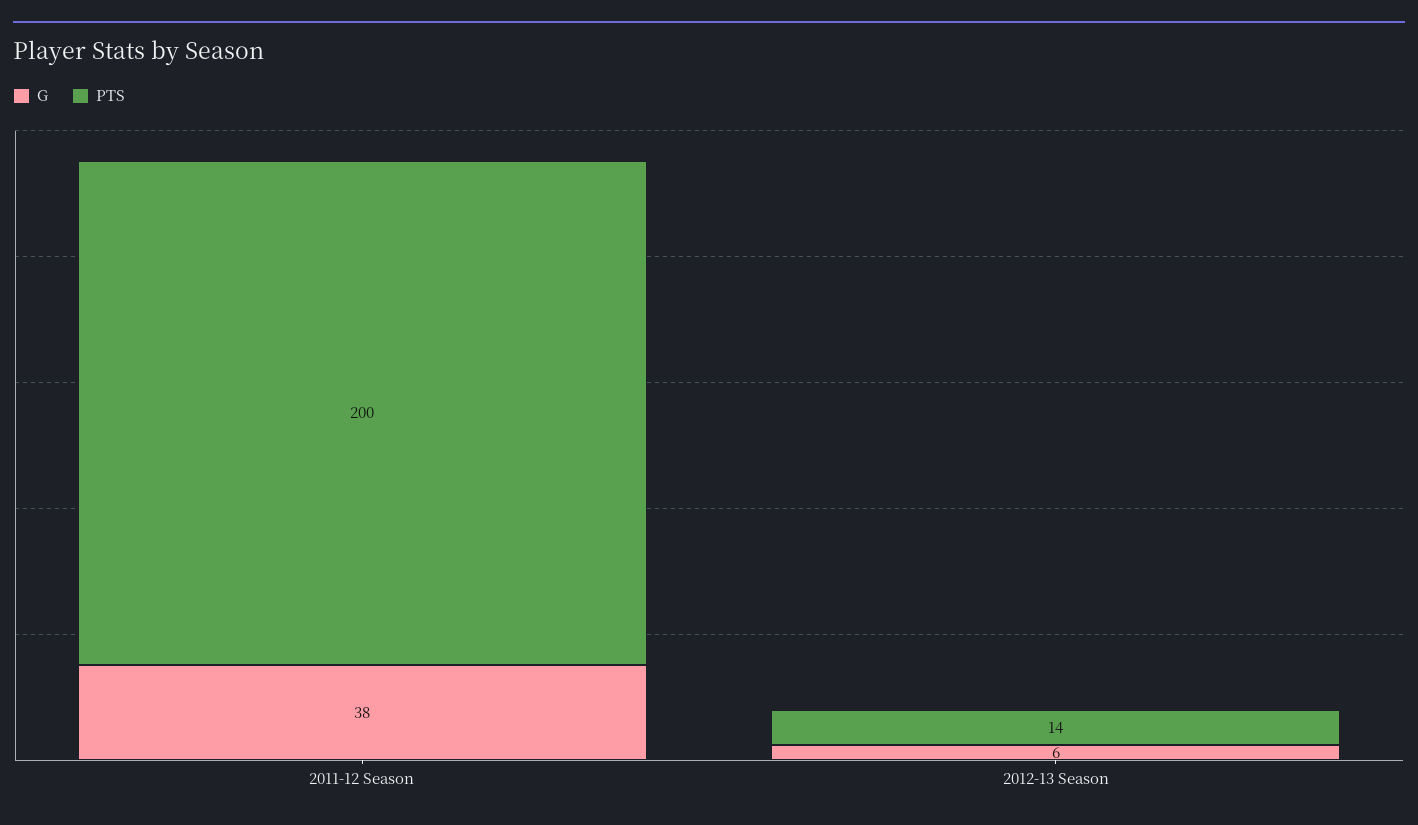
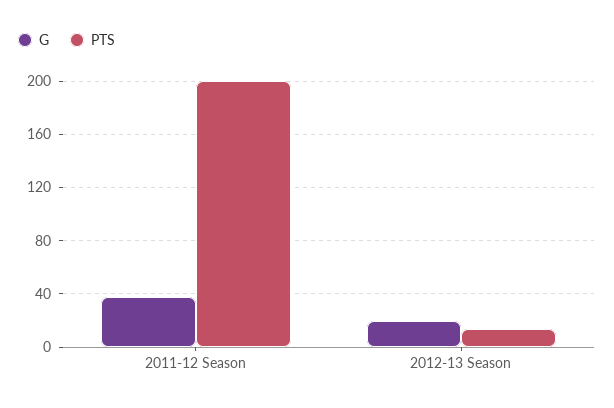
G, 2012-13 Season: 6 -> 20

